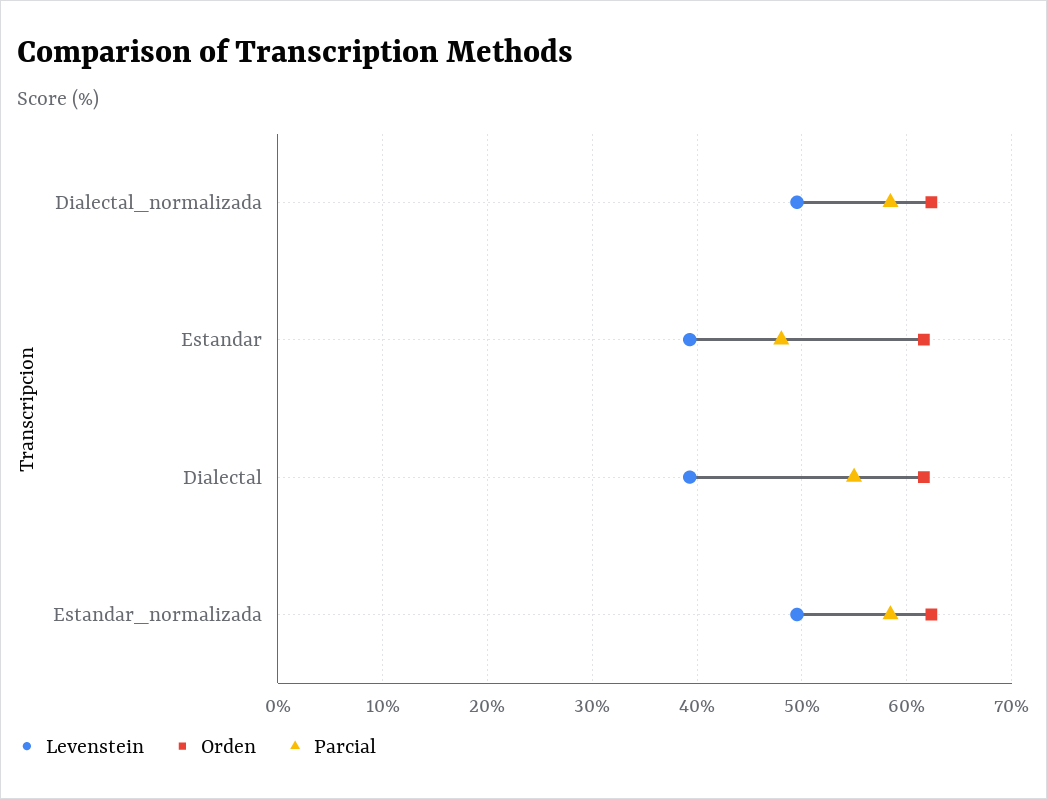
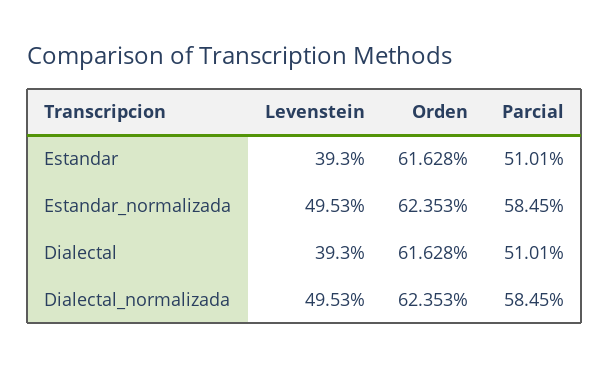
Parcial, Estandar: 48 -> 51.01
Parcial, Dialectal: 55 -> 51.01

